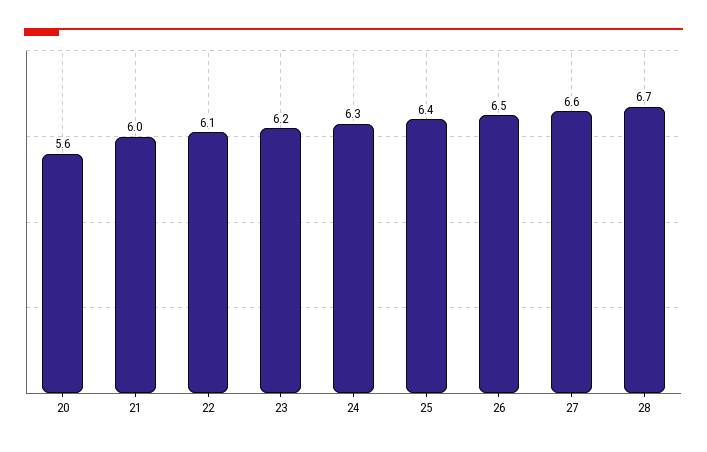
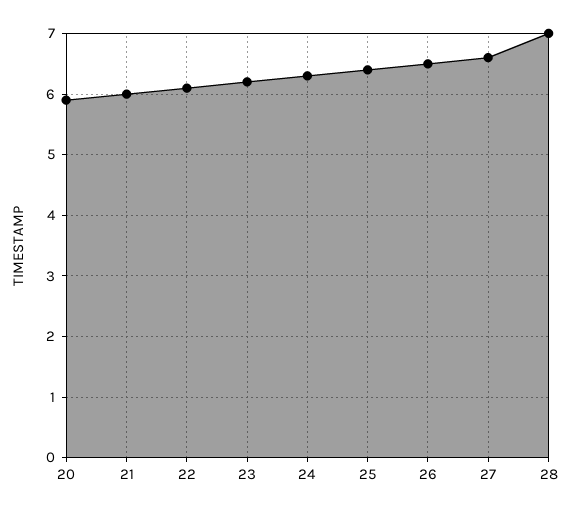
20: 5.6 -> 5.9
28: 6.7 -> 7

